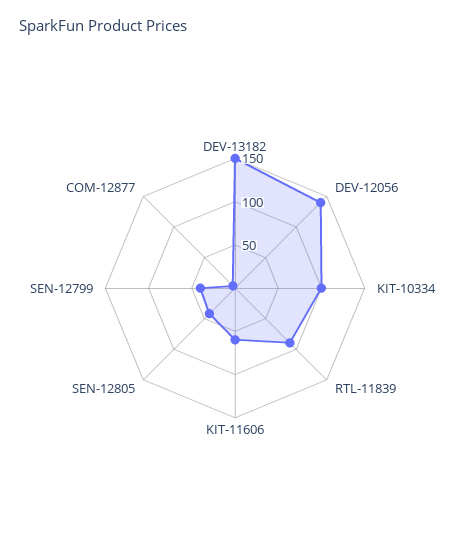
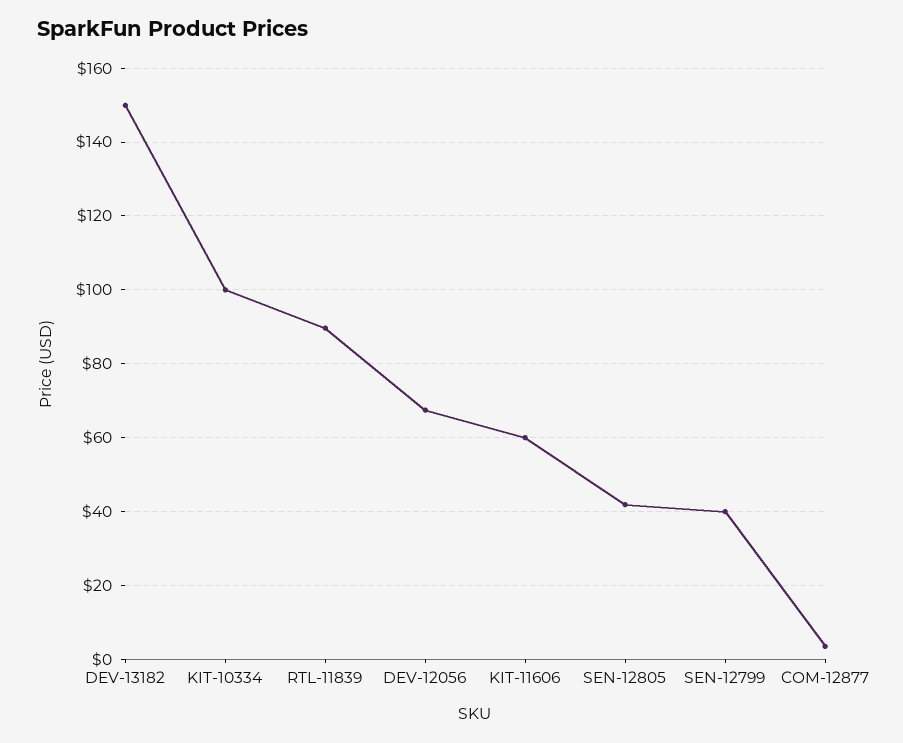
DEV-12056: 140 -> 68

